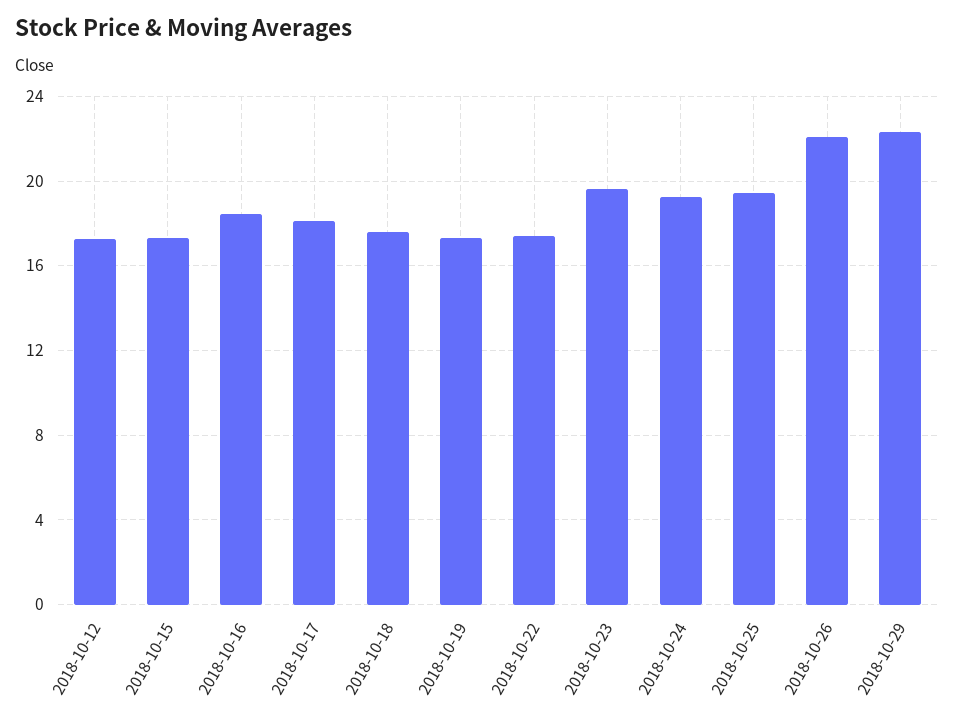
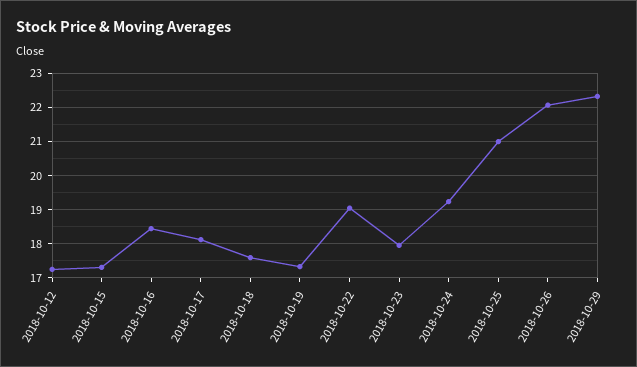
2018-10-22: 17.5 -> 19
2018-10-23: 19.5 -> 18
2018-10-25: 19.5 -> 21

